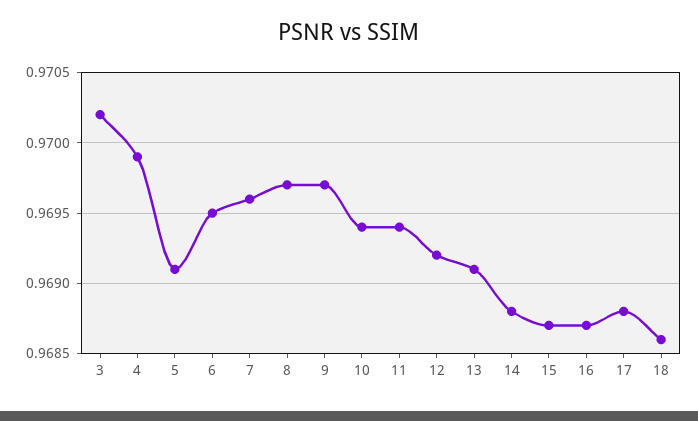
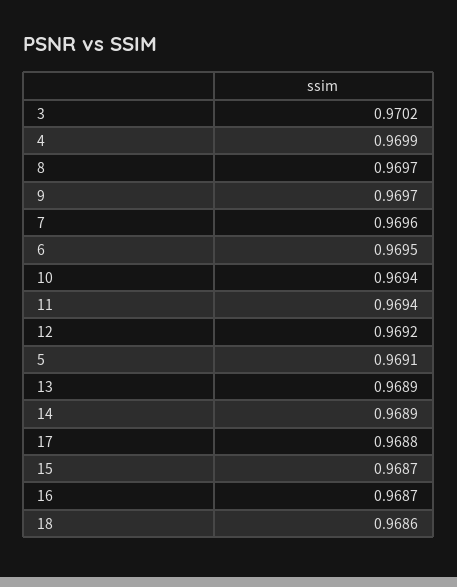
13: 0.9691 -> 0.9689
14: 0.9688 -> 0.9689

